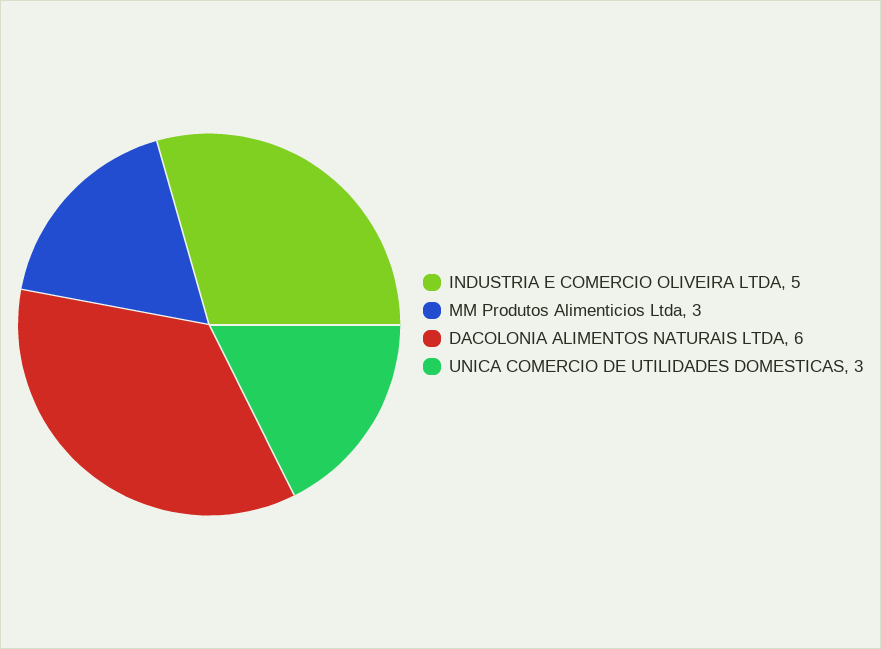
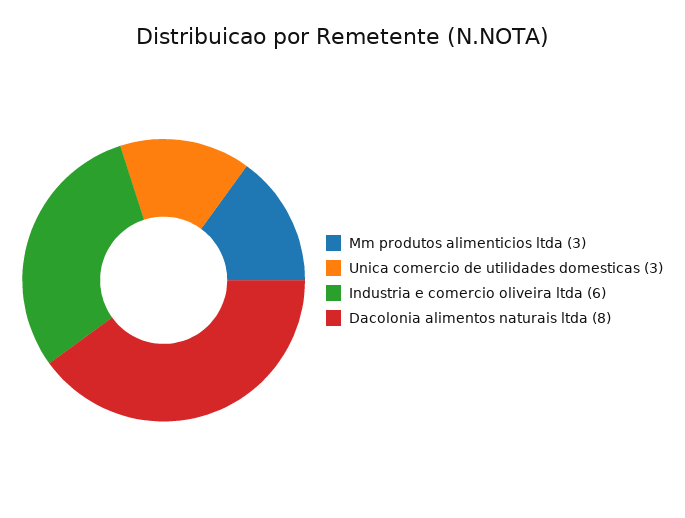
INDUSTRIA E COMERCIO OLIVEIRA LTDA: 5 -> 6
DACOLONIA ALIMENTOS NATURAIS LTDA: 6 -> 8

